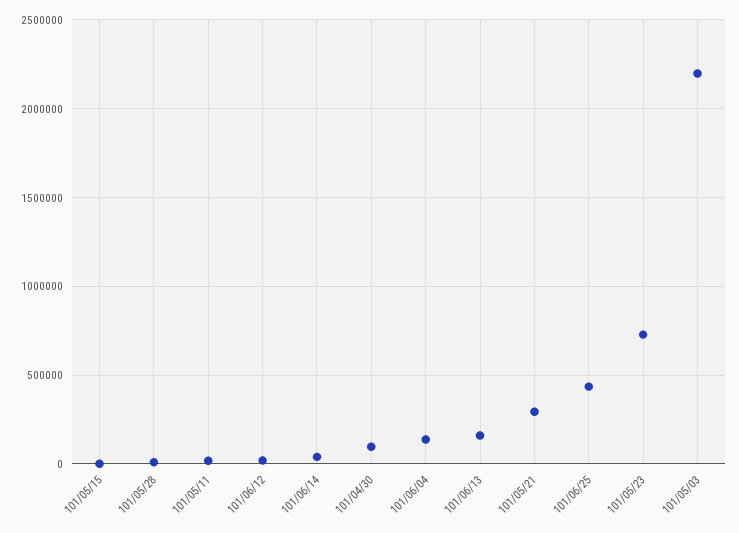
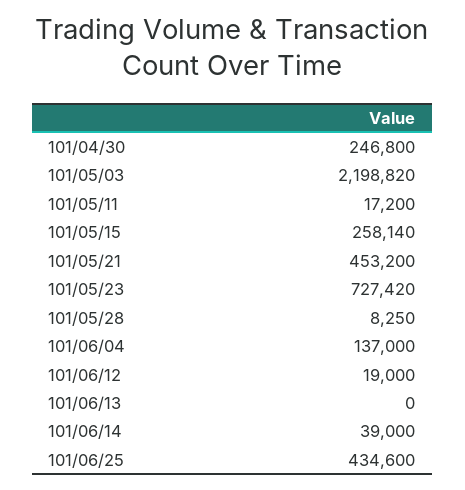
101/05/15: 0 -> 258140
101/04/30: 100000 -> 246800
101/06/13: 150000 -> 0
101/05/21: 300000 -> 453200

